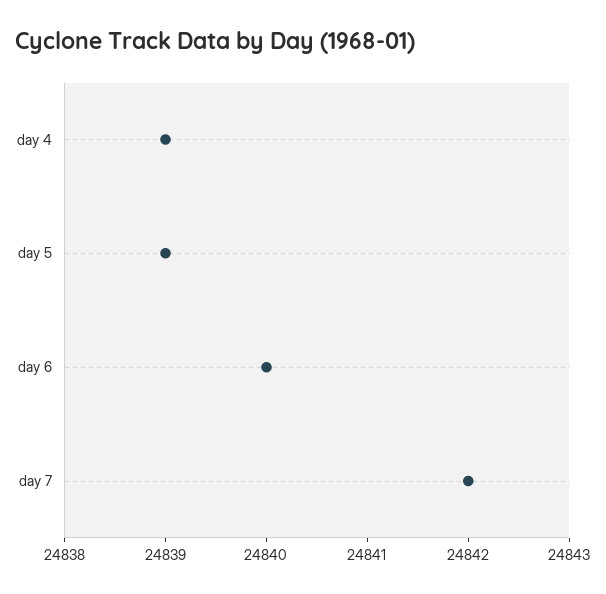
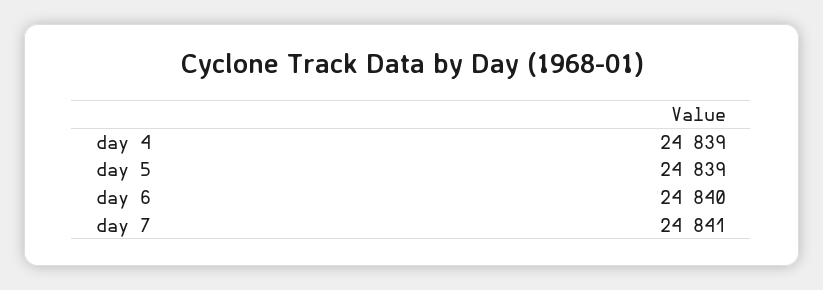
day 7: 24842 -> 24841

